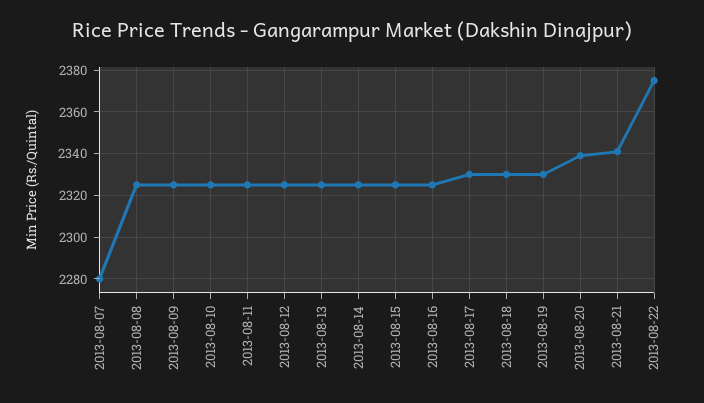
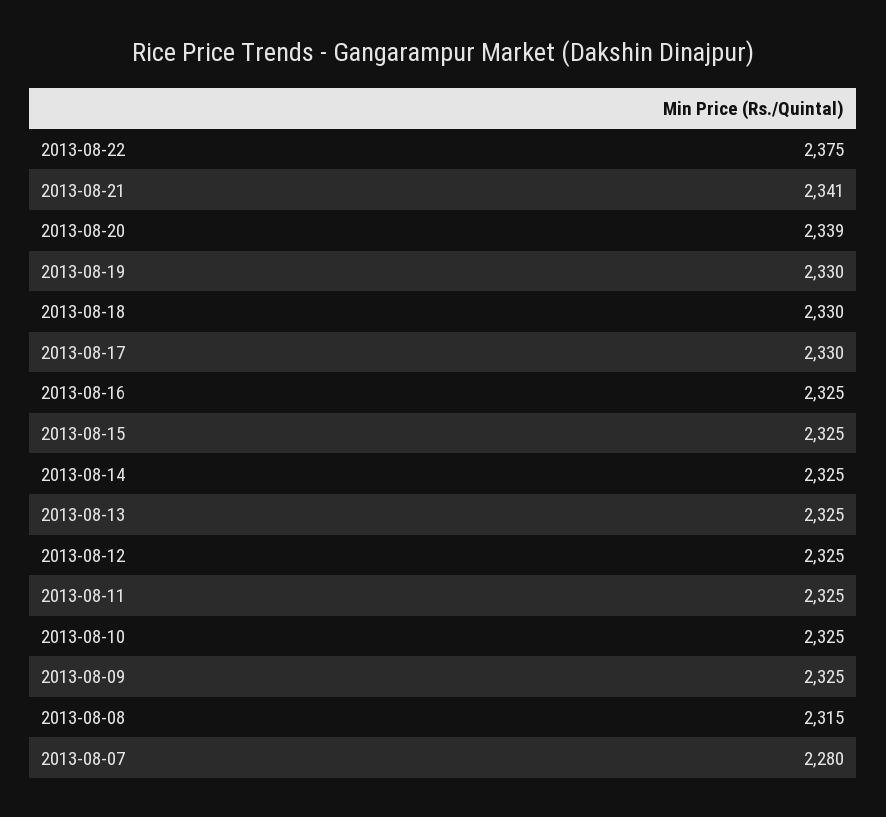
2013-08-08: 2325 -> 2315

